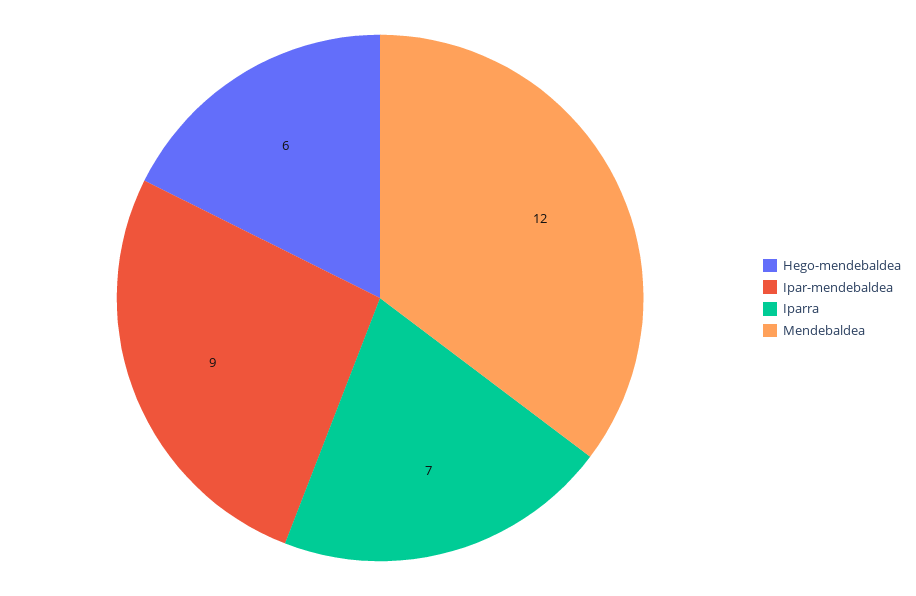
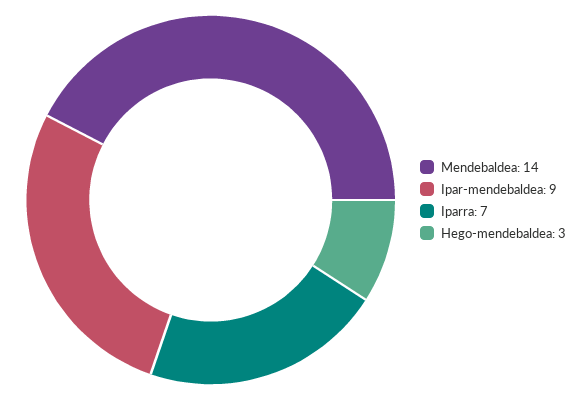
Hego-mendebaldea: 6 -> 3
Mendebaldea: 12 -> 14

